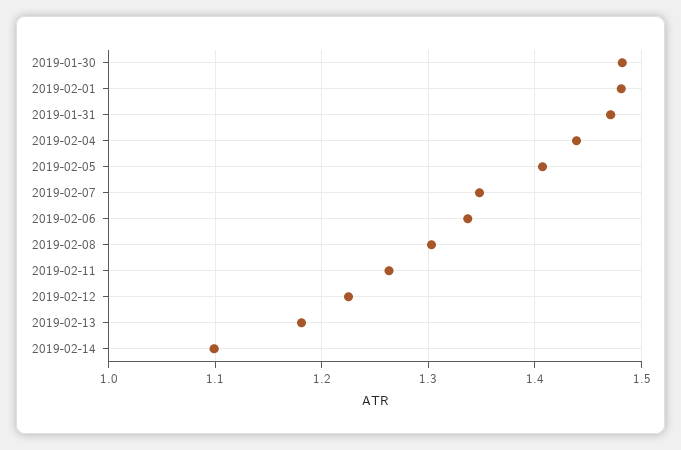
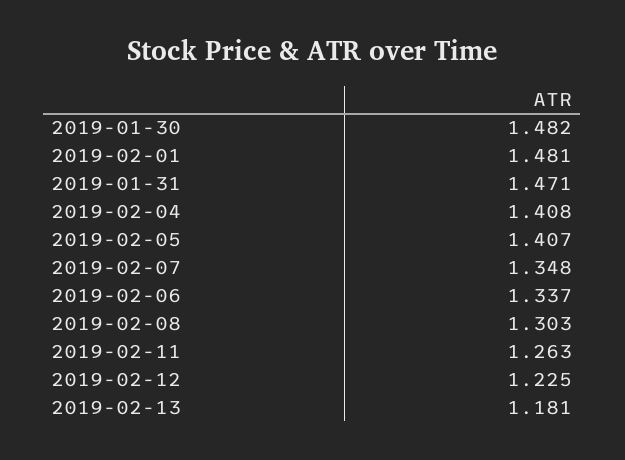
2019-02-04: 1.44 -> 1.408
2019-02-14: 1.1 -> none

